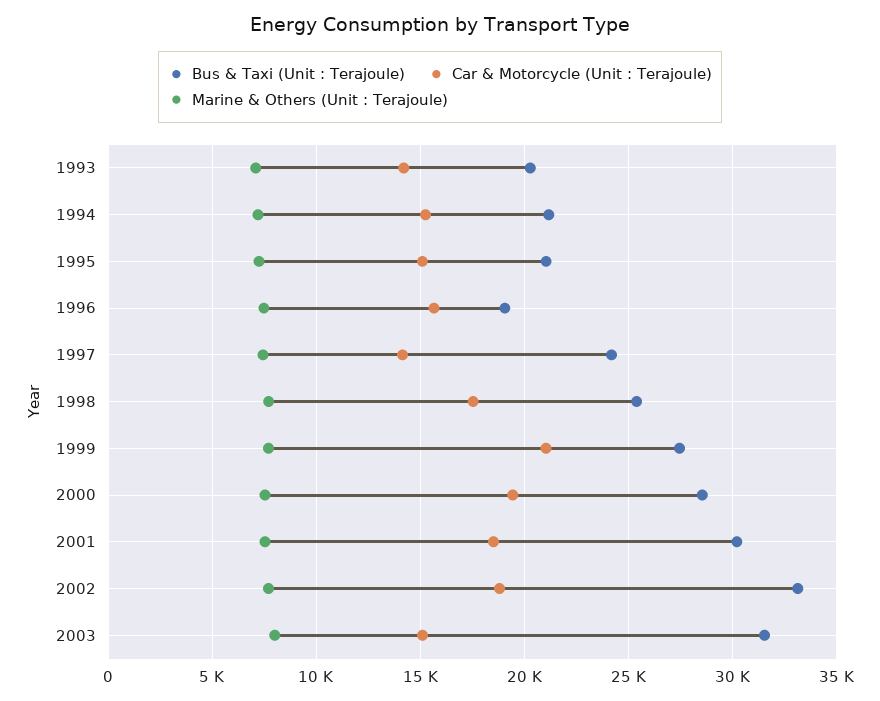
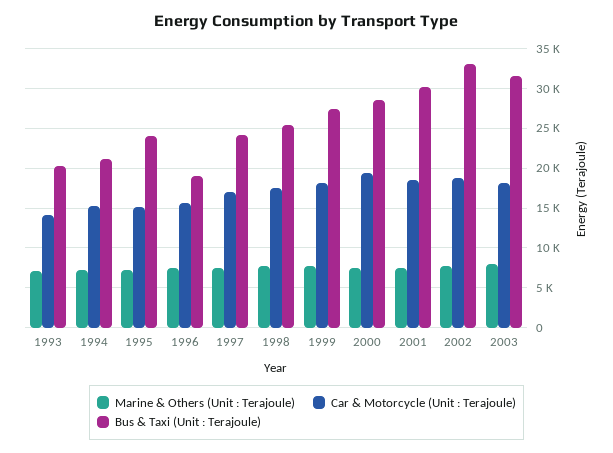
Bus & Taxi (Unit : Terajoule), 1995: 21000 -> 24000
Car & Motorcycle (Unit : Terajoule), 1997: 14000 -> 17000
Car & Motorcycle (Unit : Terajoule), 1999: 21000 -> 18000
Car & Motorcycle (Unit : Terajoule), 2003: 15000 -> 18000

